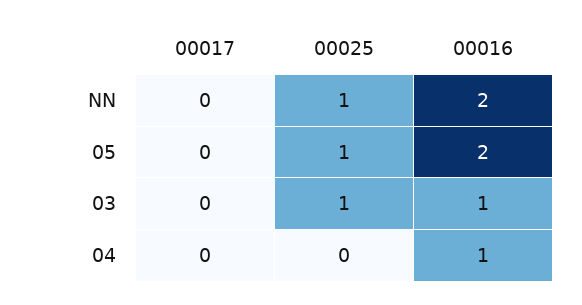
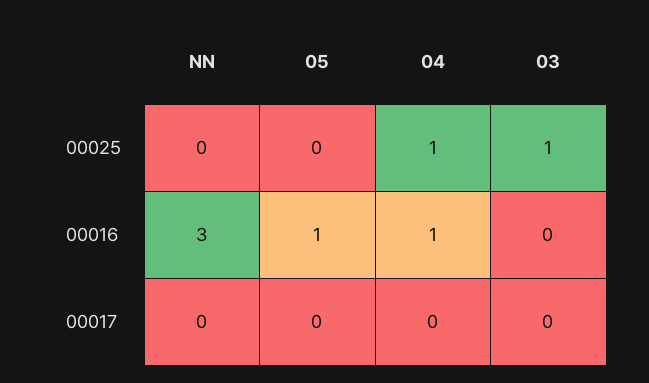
00025, NN: 1 -> 0
00016, NN: 2 -> 3
00025, 05: 1 -> 0
00016, 05: 2 -> 1
00016, 03: 1 -> 0
00025, 04: 0 -> 1

